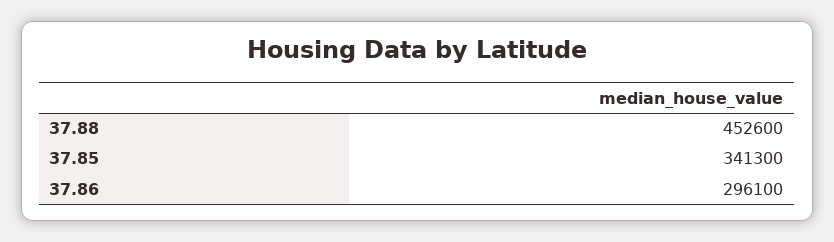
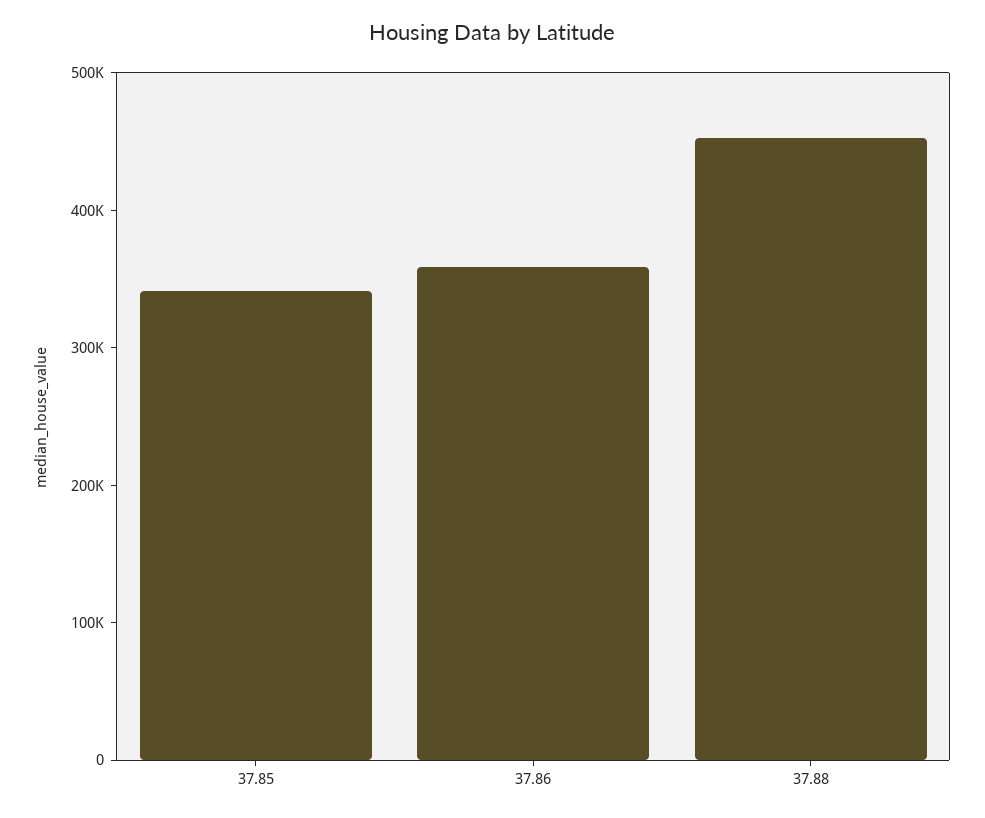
37.86: 296100 -> 360000

